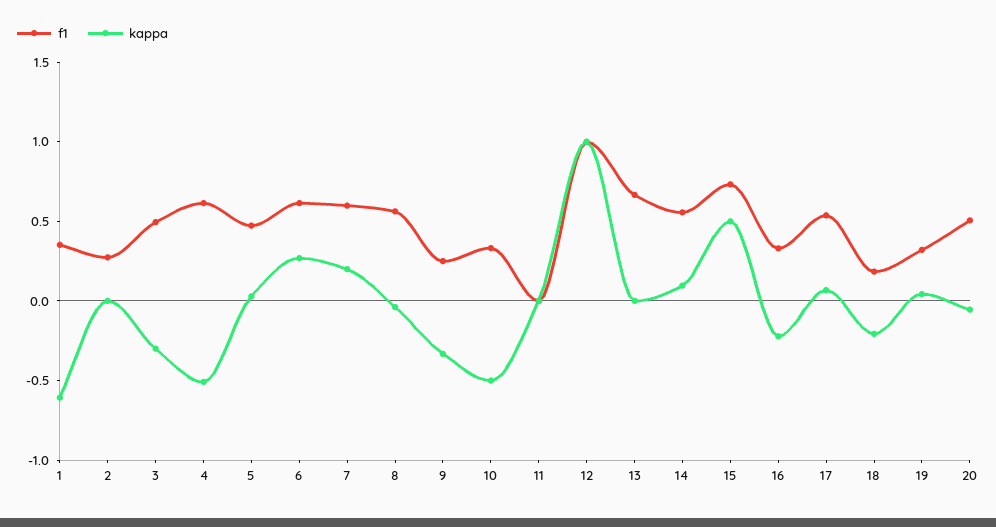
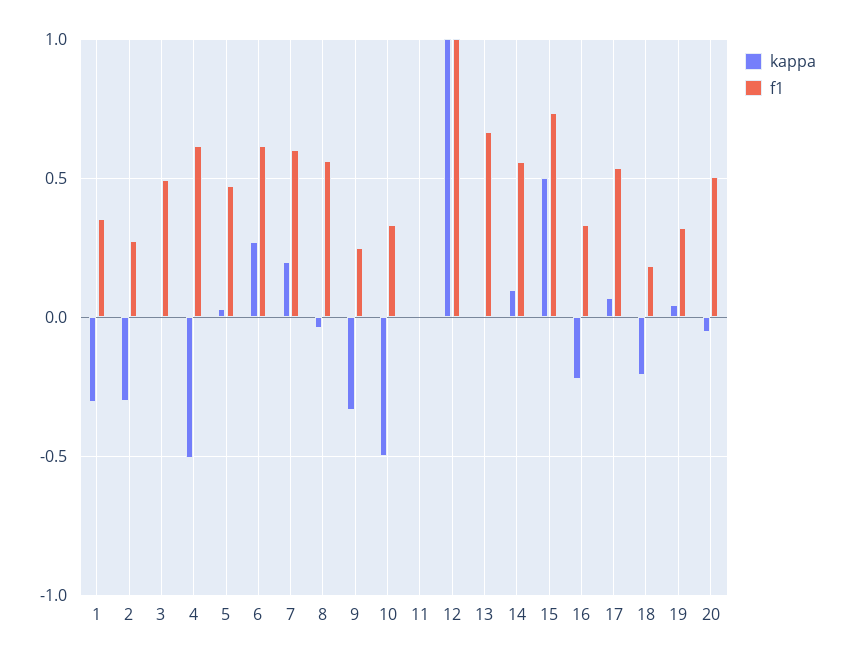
kappa, 1: -0.6 -> -0.3
kappa, 2: 0 -> -0.3
kappa, 3: -0.3 -> 0

